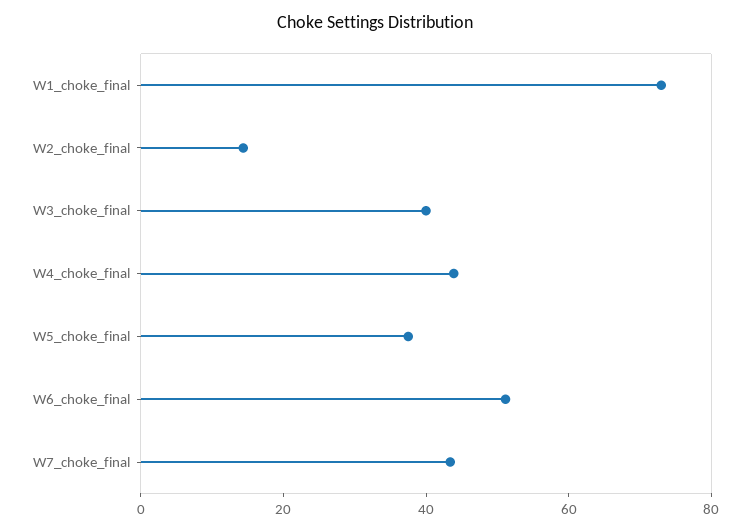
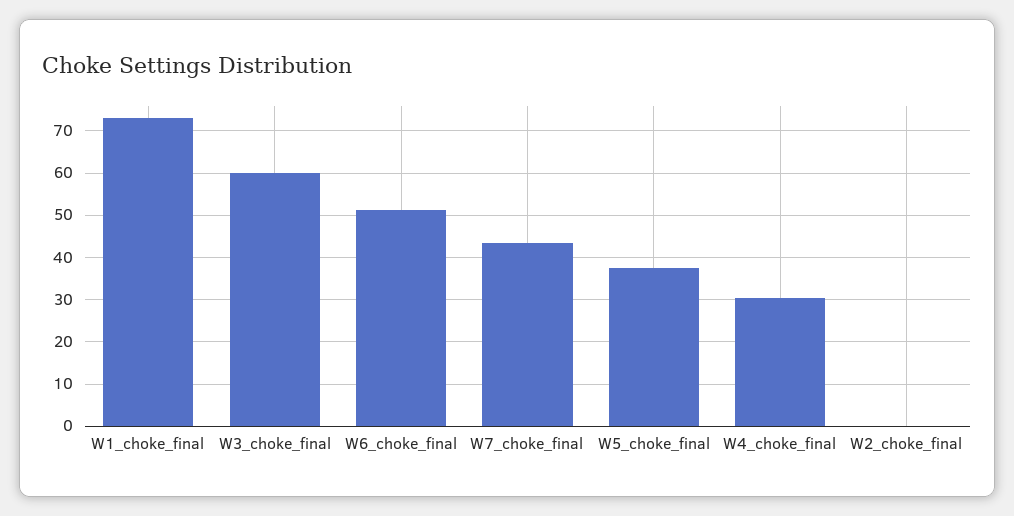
W2_choke_final: 15 -> 0
W3_choke_final: 40 -> 60
W4_choke_final: 45 -> 30

